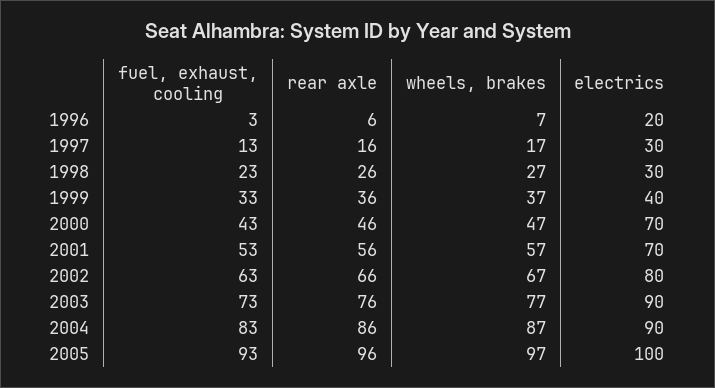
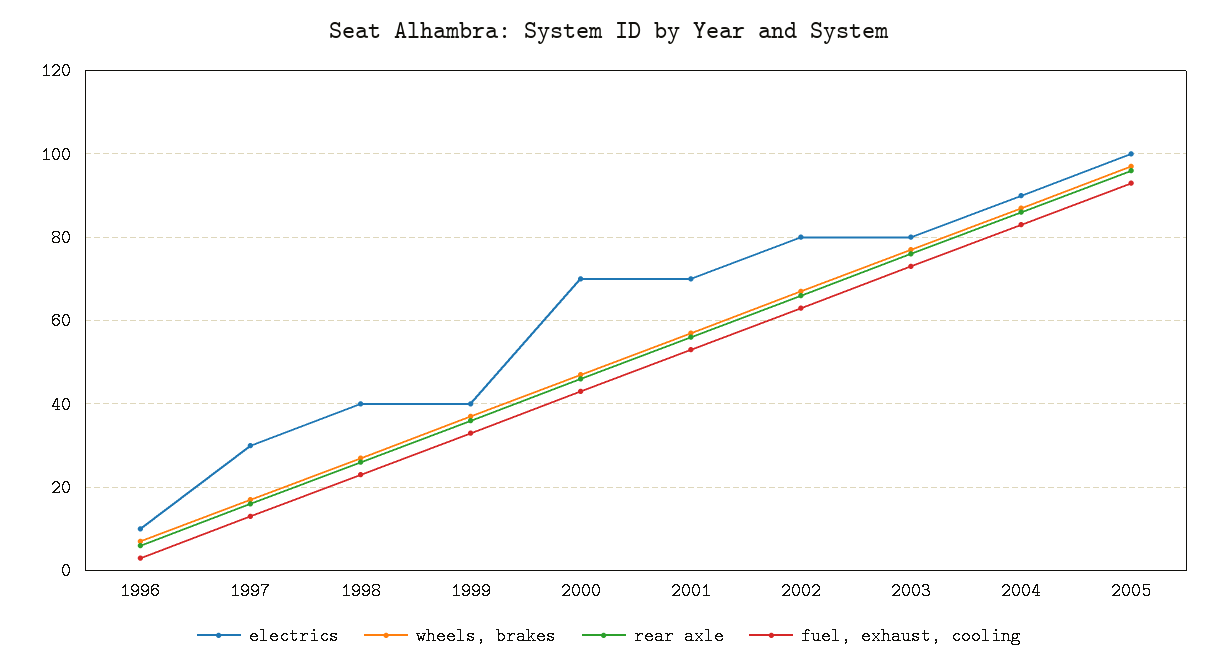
electrics, 1996: 20 -> 10
electrics, 1998: 30 -> 40
electrics, 2003: 90 -> 80

